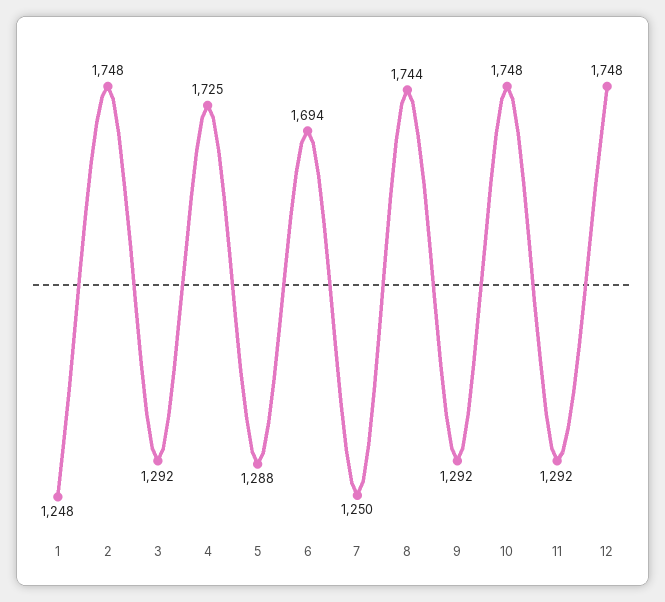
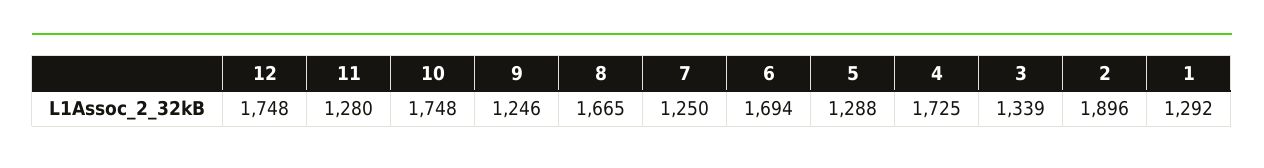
1: 1248 -> 1292
2: 1748 -> 1896
3: 1292 -> 1339
8: 1744 -> 1665
9: 1292 -> 1246
11: 1292 -> 1280

